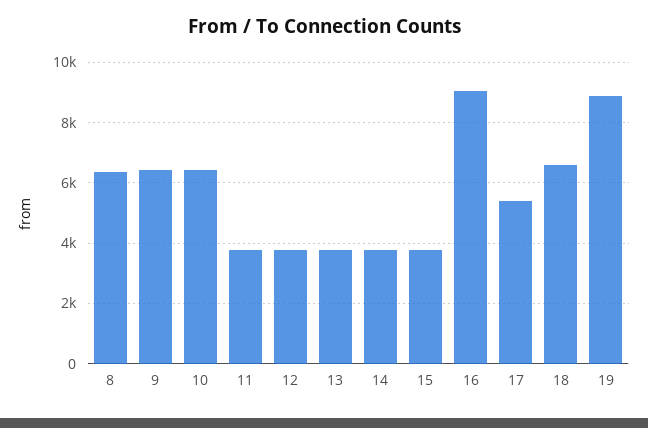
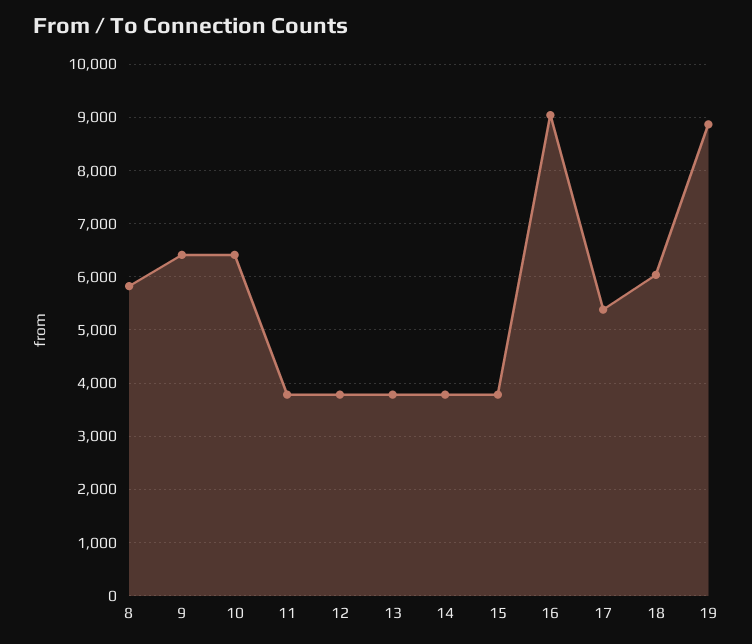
8: 6400 -> 5800
18: 6600 -> 6000

